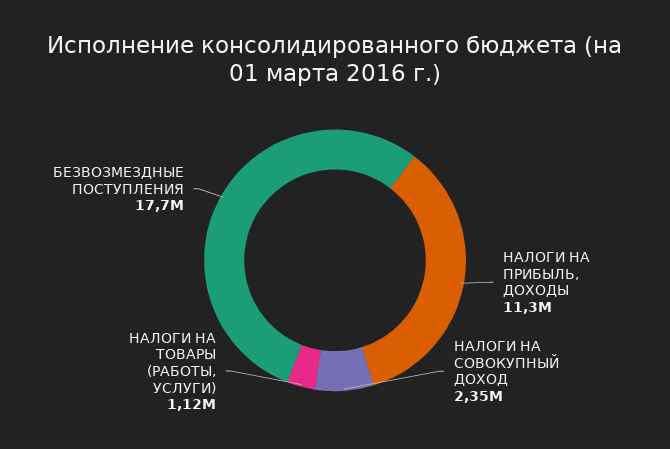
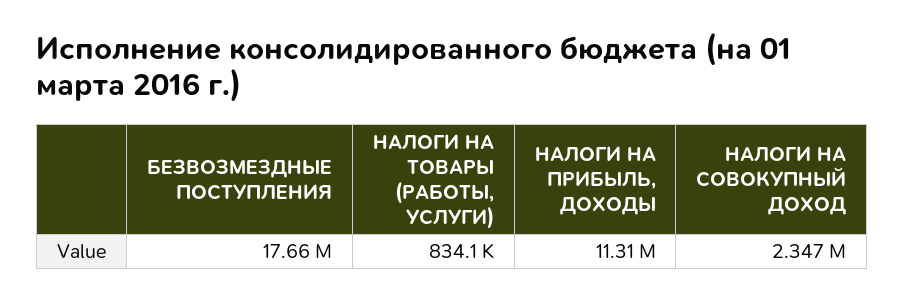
НАЛОГИ НА ТОВАРЫ (РАБОТЫ, УСЛУГИ): 1120000 -> 834100

